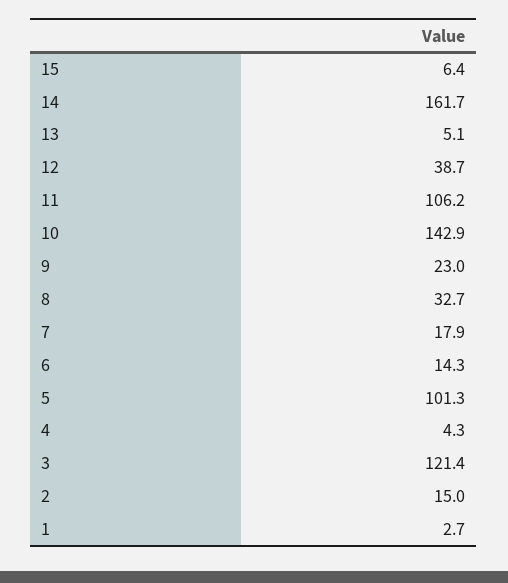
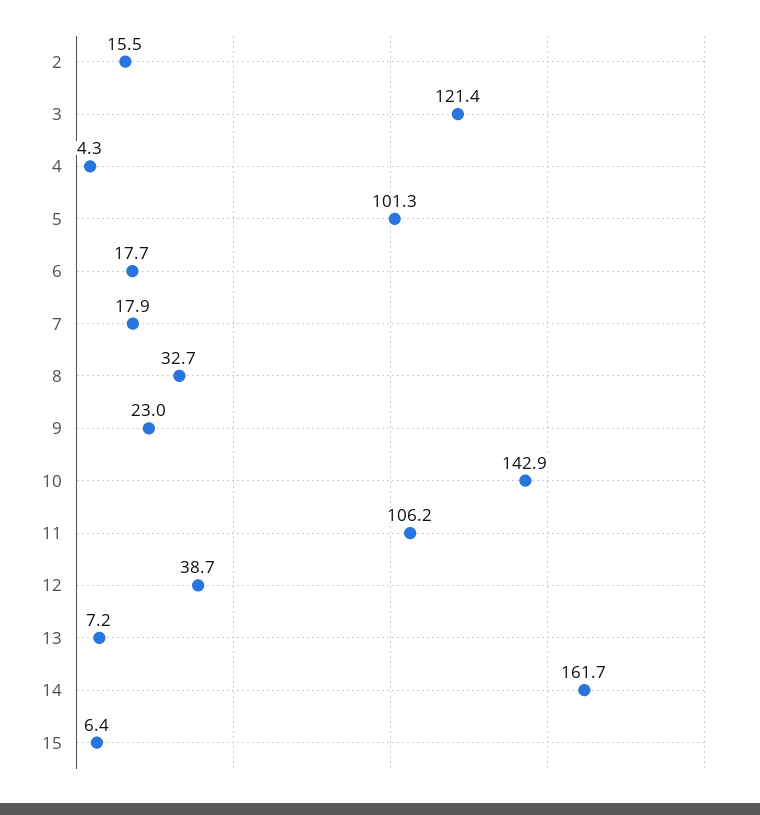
13: 5.1 -> 7.2
6: 14.3 -> 17.7
2: 15 -> 15.5
1: 2.7 -> none

